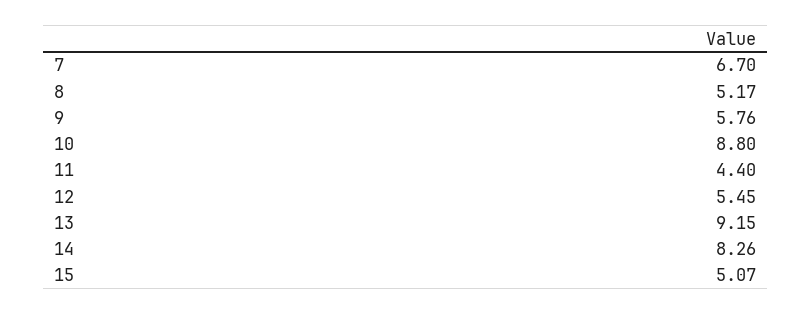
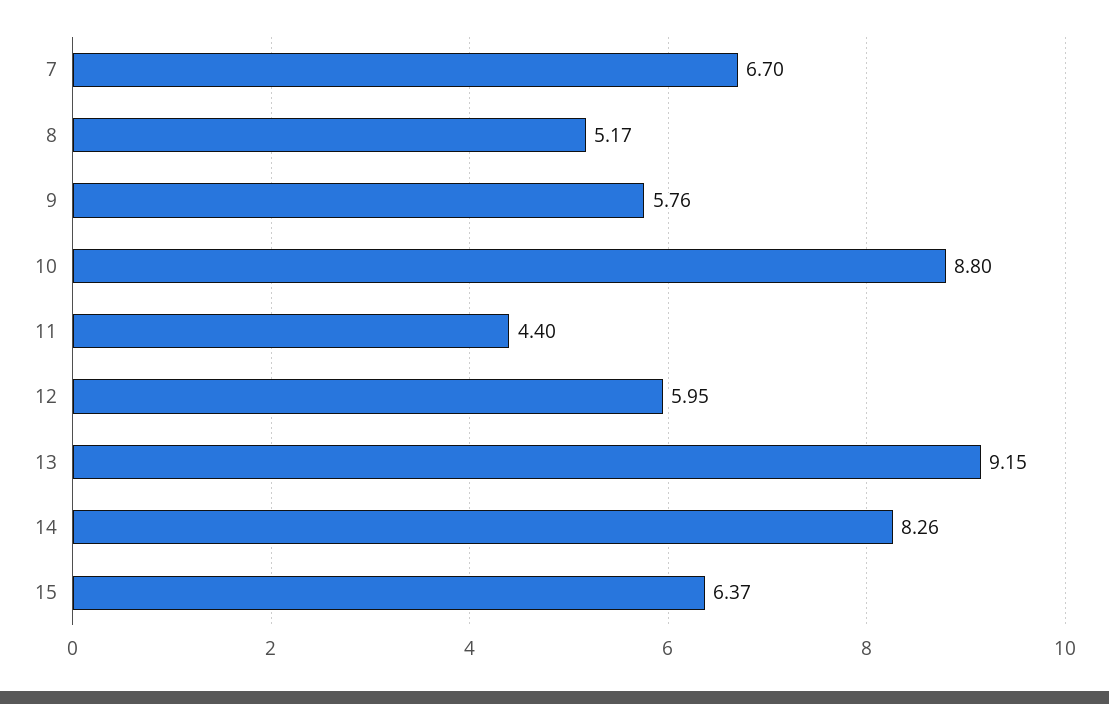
12: 5.45 -> 5.95
15: 5.07 -> 6.37

